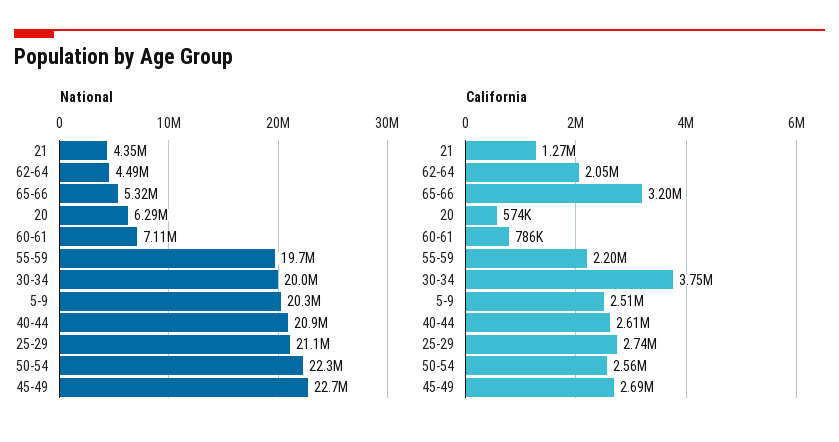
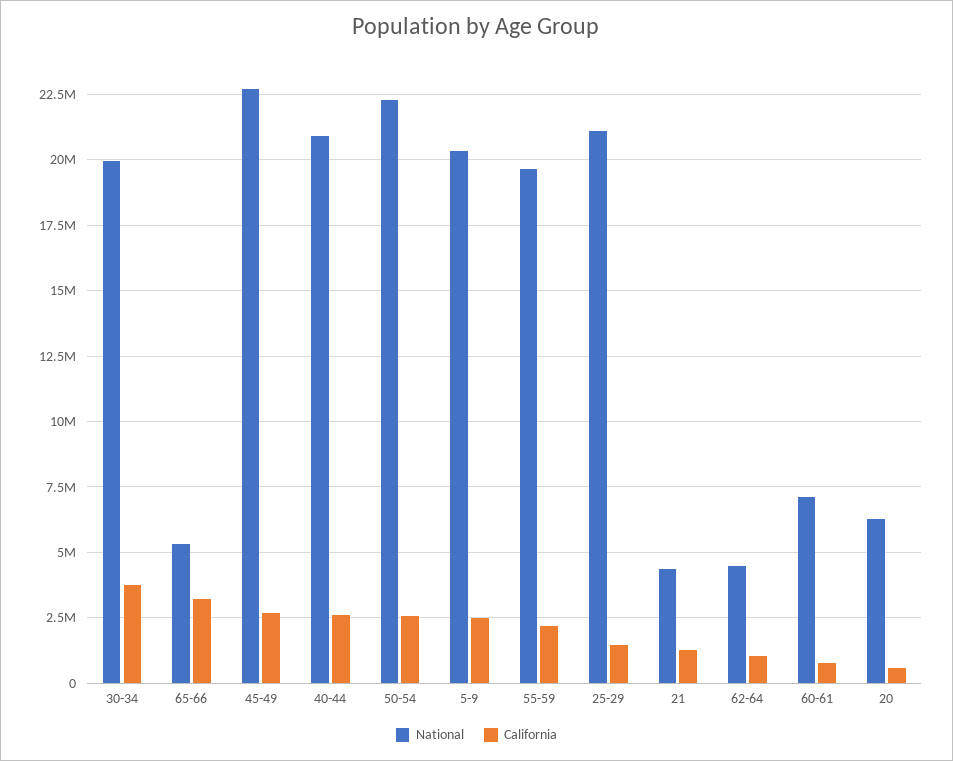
California, 62-64: 2050000 -> 1000000
California, 25-29: 2740000 -> 1500000

